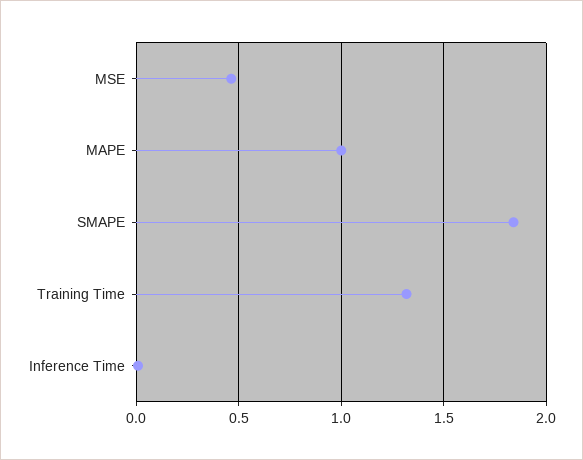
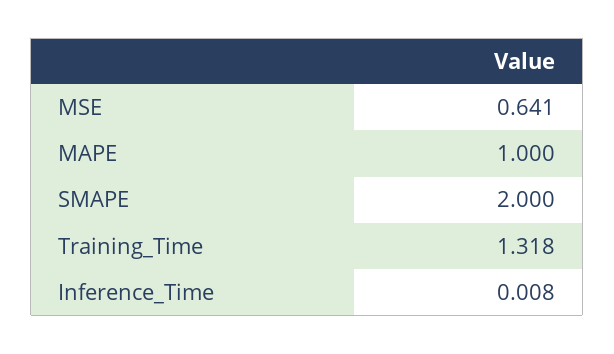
MSE: 0.45 -> 0.641
SMAPE: 1.85 -> 2

